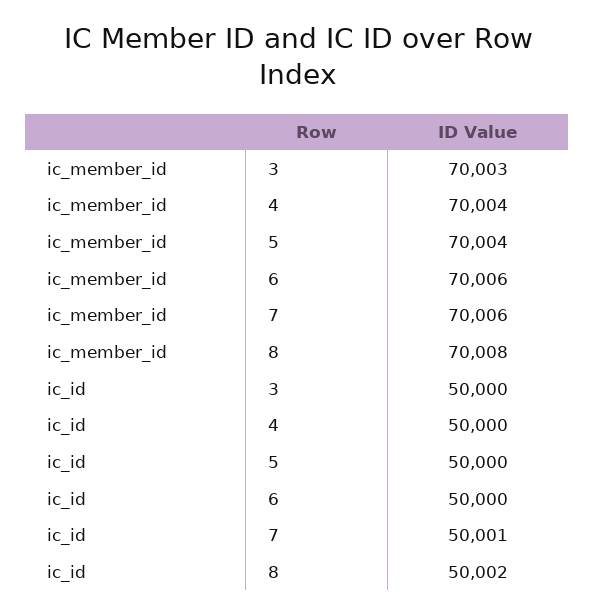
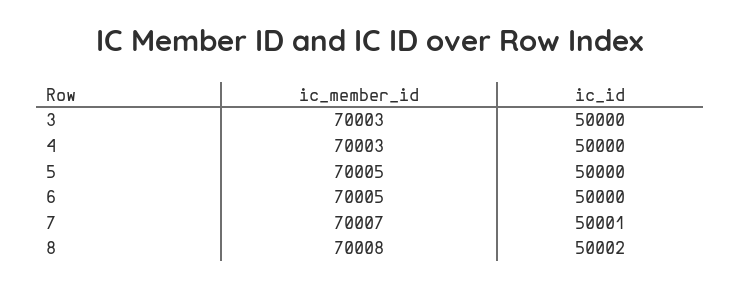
ic_member_id, 4: 70004 -> 70003
ic_member_id, 5: 70004 -> 70005
ic_member_id, 6: 70006 -> 70005
ic_member_id, 7: 70006 -> 70007

